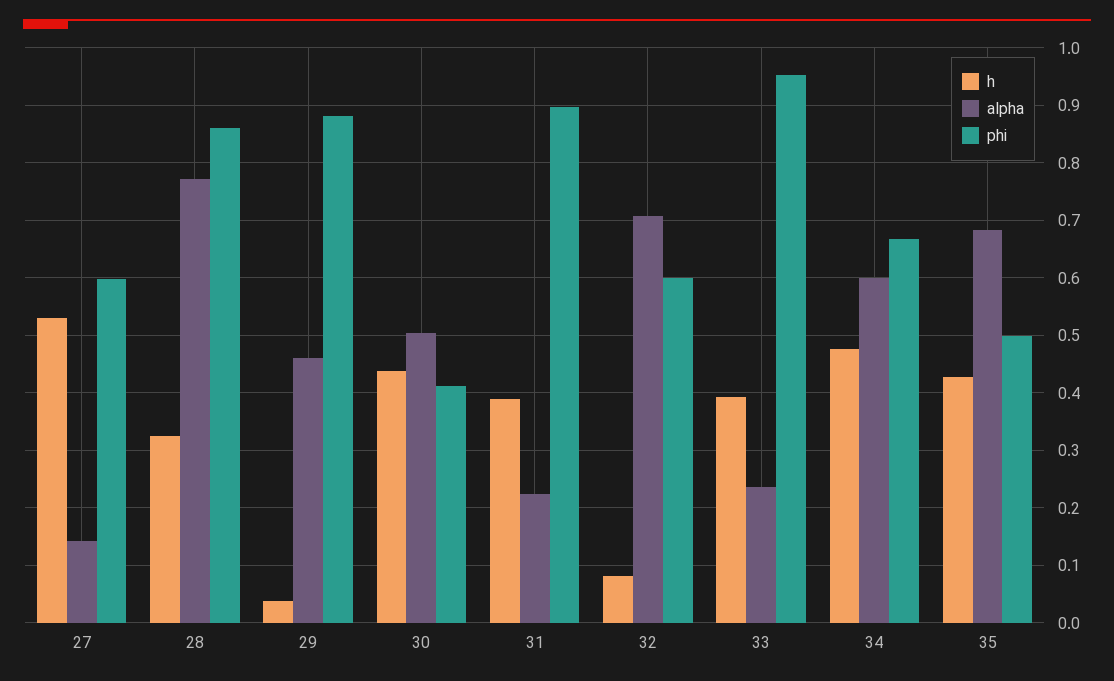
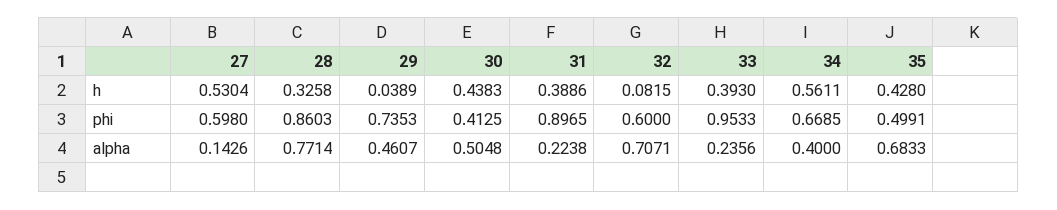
phi, 29: 0.88 -> 0.7353
h, 34: 0.48 -> 0.5611
alpha, 34: 0.6 -> 0.4

